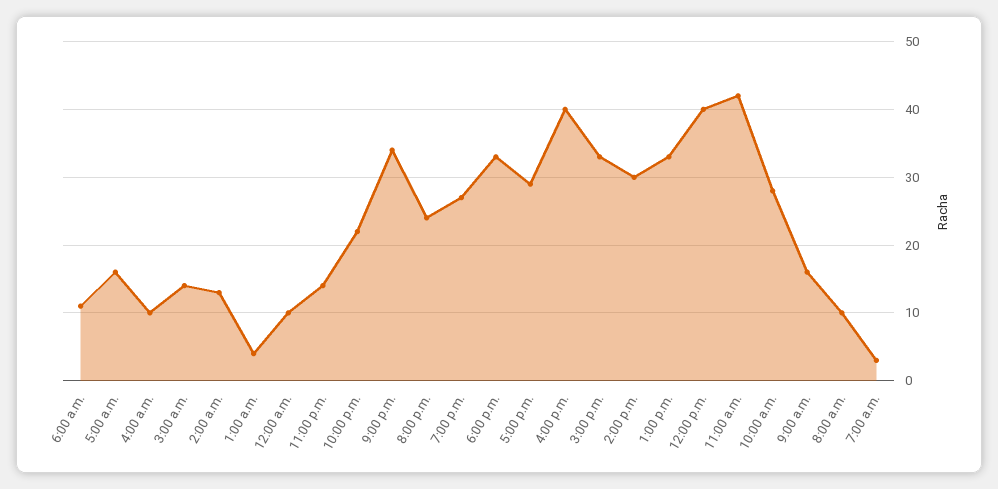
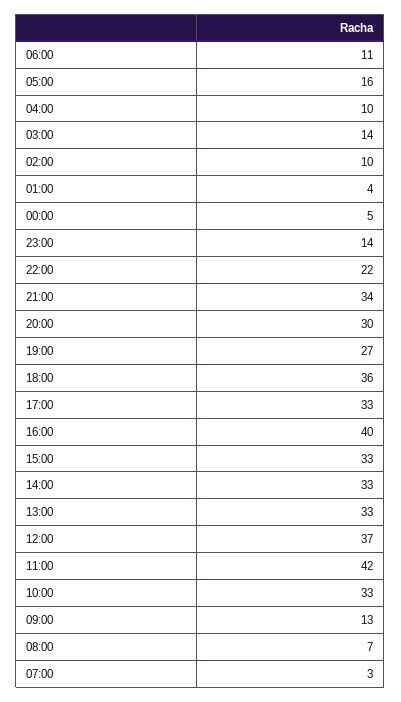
2:00 a.m.: 13 -> 10
12:00 a.m.: 10 -> 5
8:00 p.m.: 24 -> 30
6:00 p.m.: 33 -> 36
5:00 p.m.: 29 -> 33
2:00 p.m.: 30 -> 33
12:00 p.m.: 40 -> 37
10:00 a.m.: 28 -> 33
9:00 a.m.: 16 -> 13
8:00 a.m.: 10 -> 7

